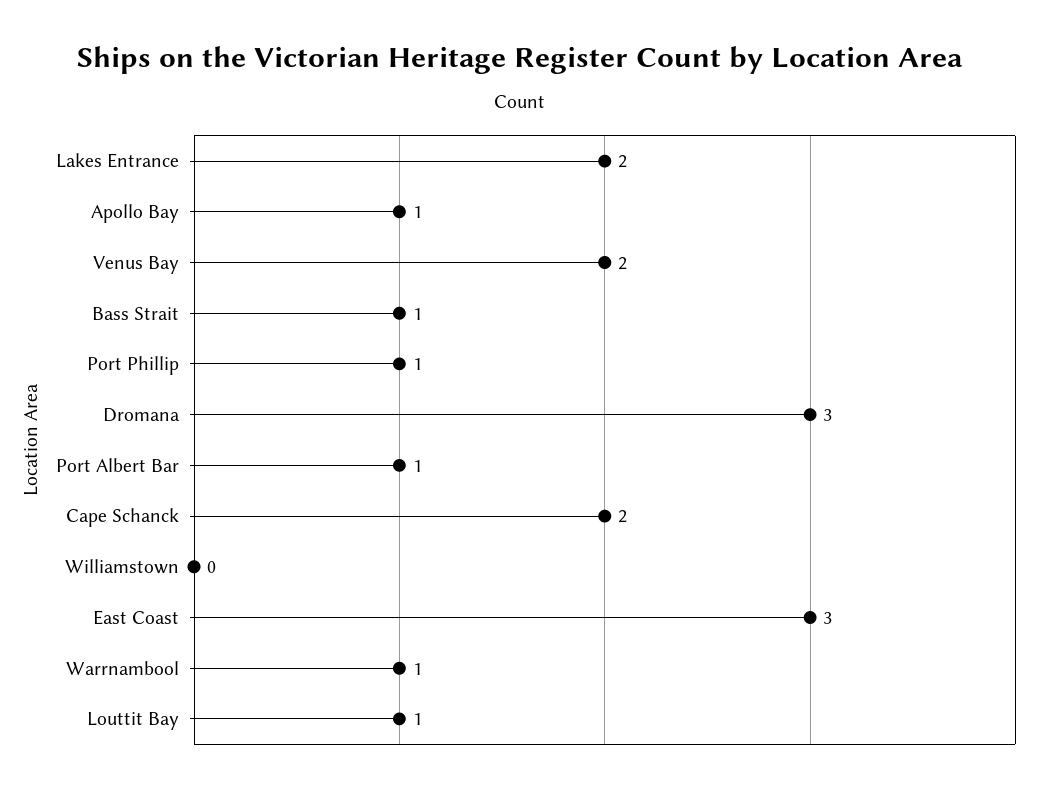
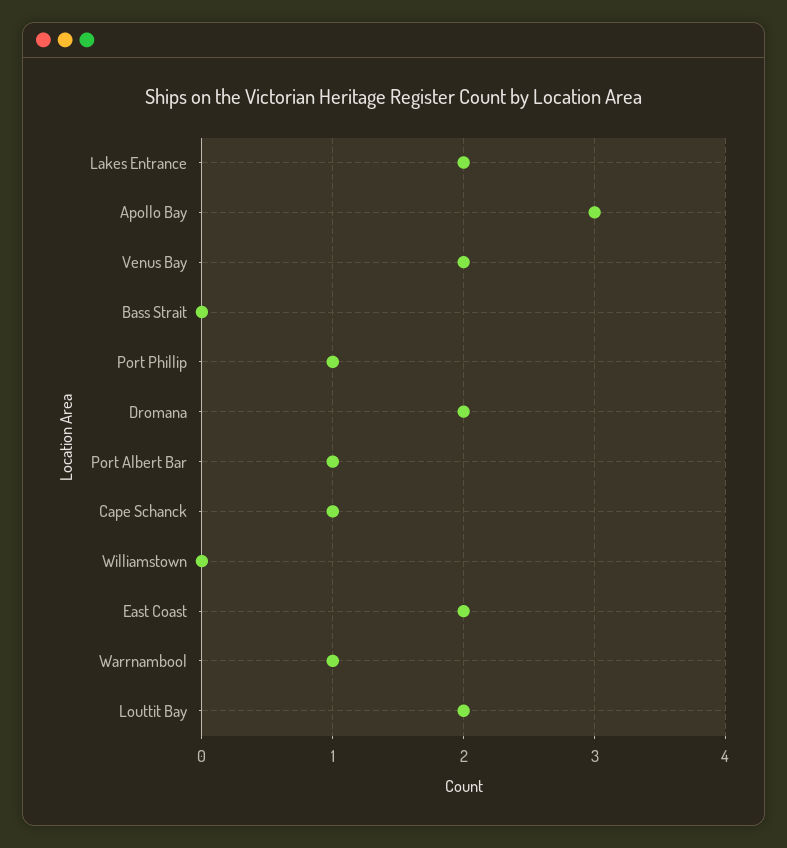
Apollo Bay: 1 -> 3
Bass Strait: 1 -> 0
Dromana: 3 -> 2
Cape Schanck: 2 -> 1
East Coast: 3 -> 2
Louttit Bay: 1 -> 2

